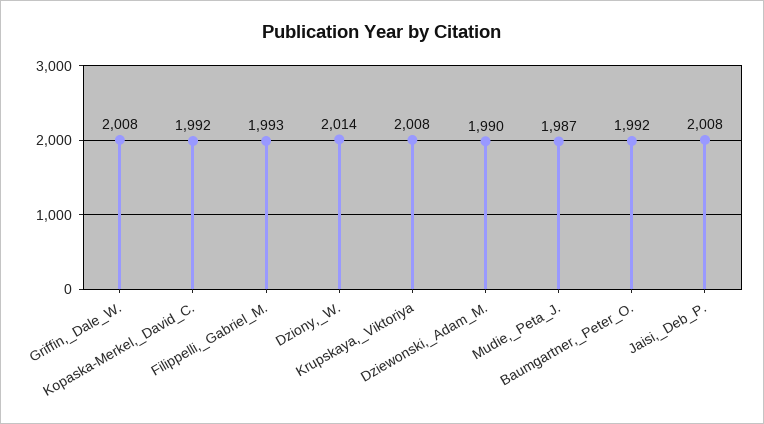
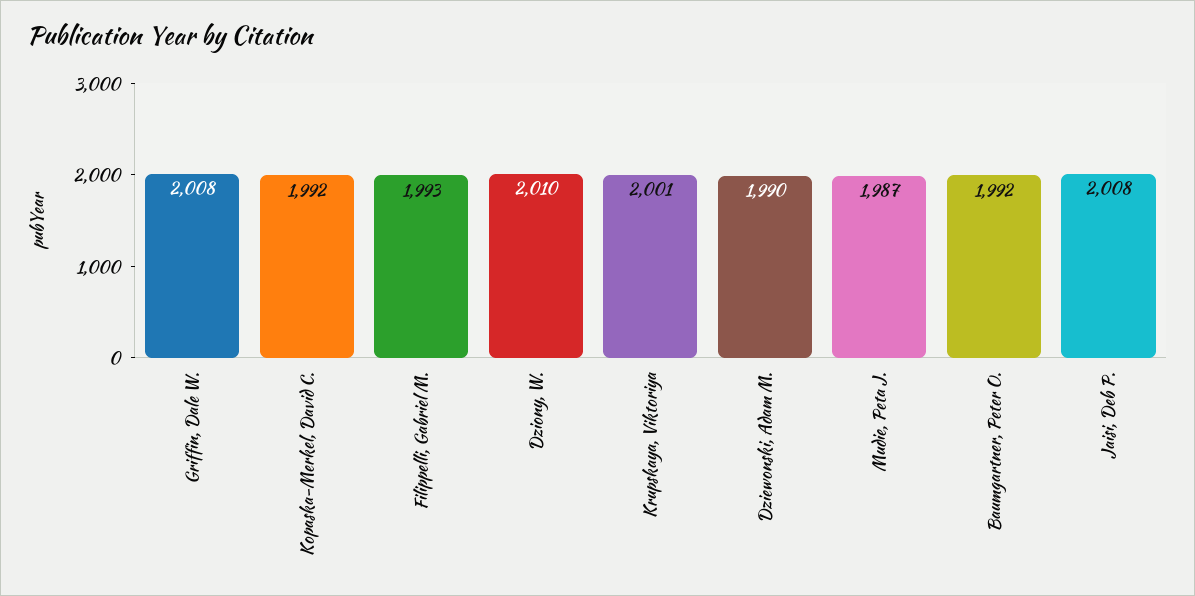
Dziony,_W.: 2014 -> 2010
Krupskaya,_Viktoriya: 2008 -> 2001

